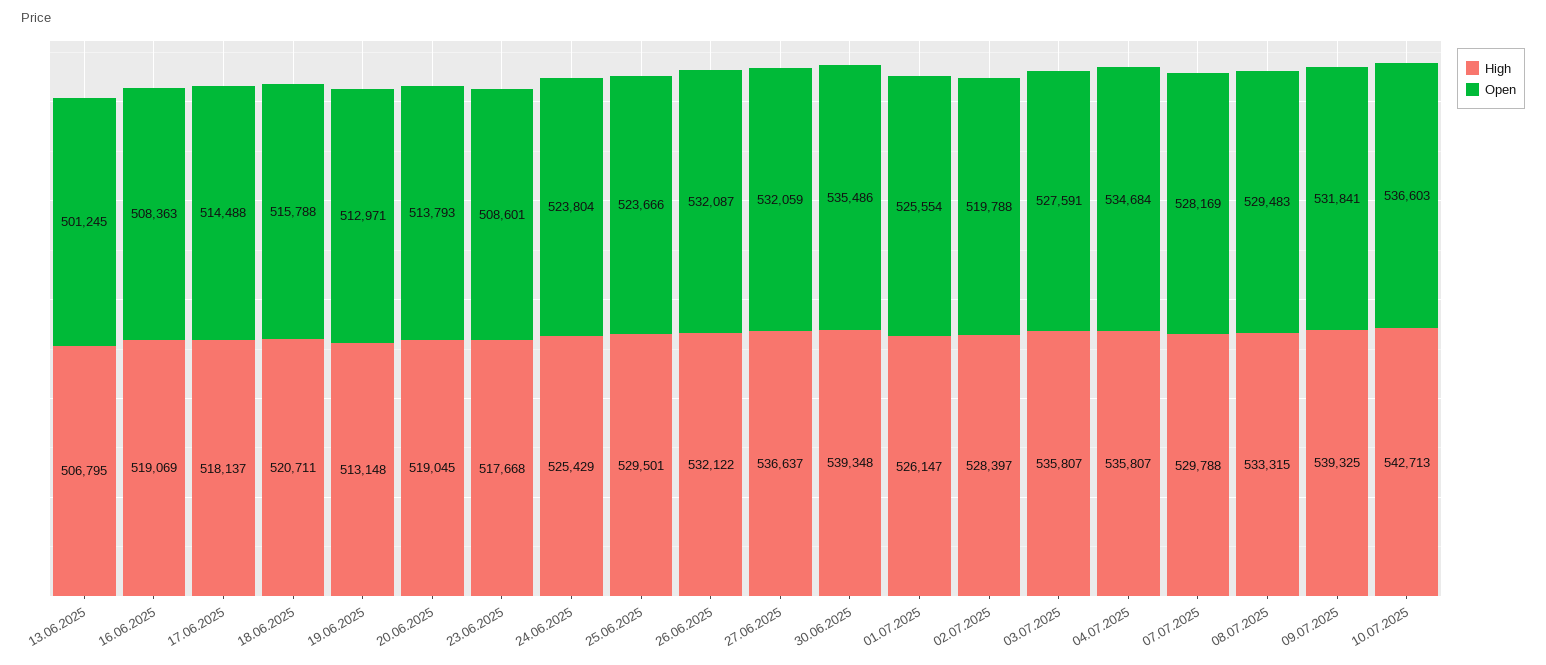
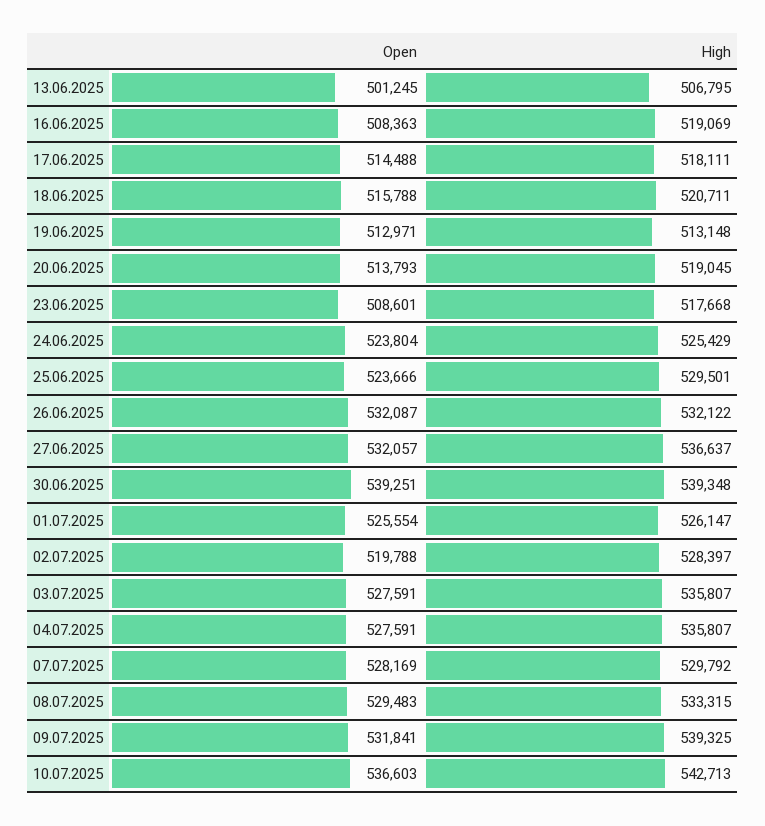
High, 17.06.2025: 518137 -> 518111
Open, 27.06.2025: 532059 -> 532057
Open, 30.06.2025: 535486 -> 539251
Open, 04.07.2025: 534684 -> 527591
High, 07.07.2025: 529788 -> 529792

